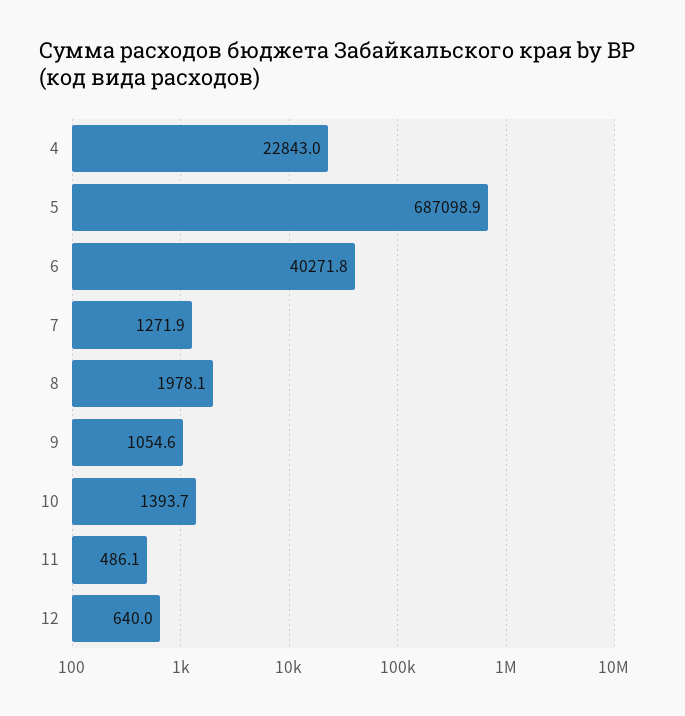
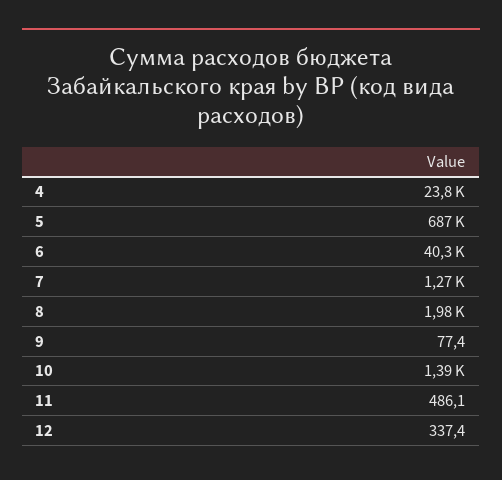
4: 22843 -> 23800
9: 1054.6 -> 77.4
12: 640 -> 337.4

